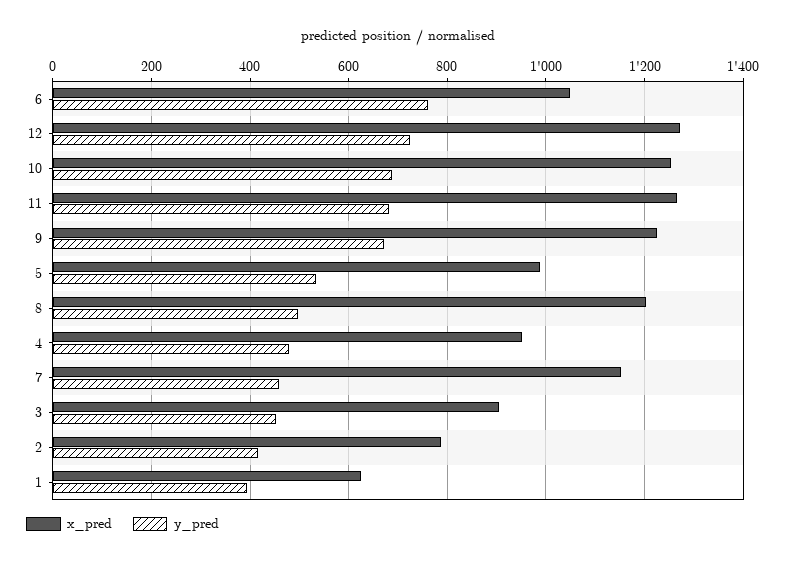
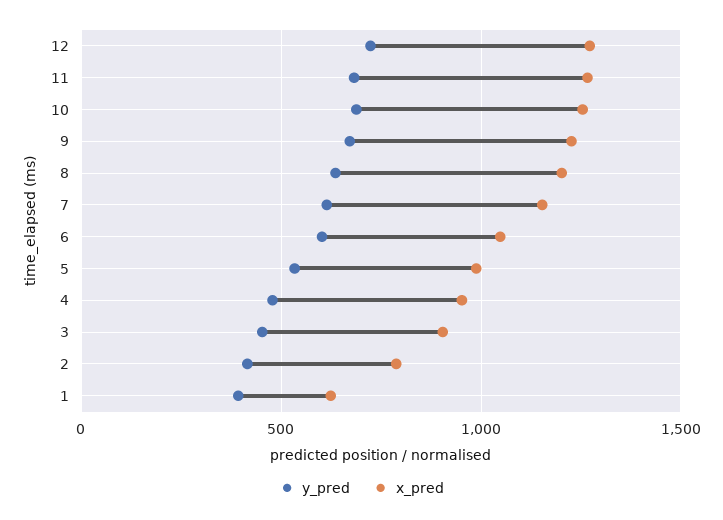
y_pred, 6: 760 -> 600
y_pred, 8: 500 -> 650
y_pred, 7: 460 -> 600

